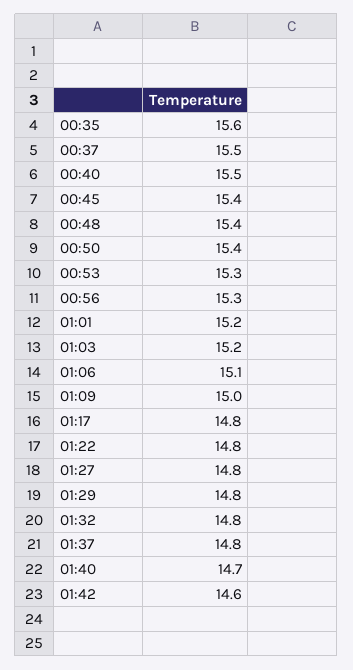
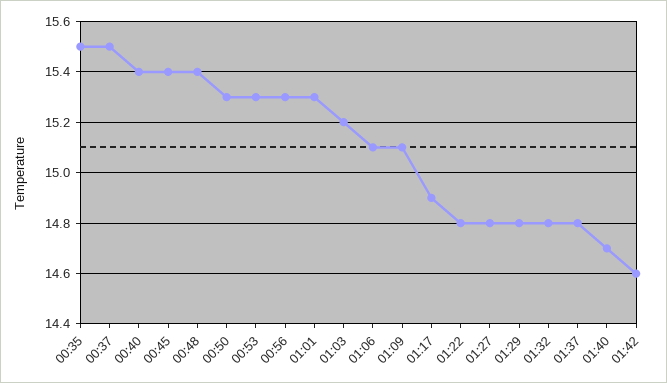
00:35: 15.6 -> 15.5
00:40: 15.5 -> 15.4
00:50: 15.4 -> 15.3
01:01: 15.2 -> 15.3
01:09: 15 -> 15.1
01:17: 14.8 -> 14.9

